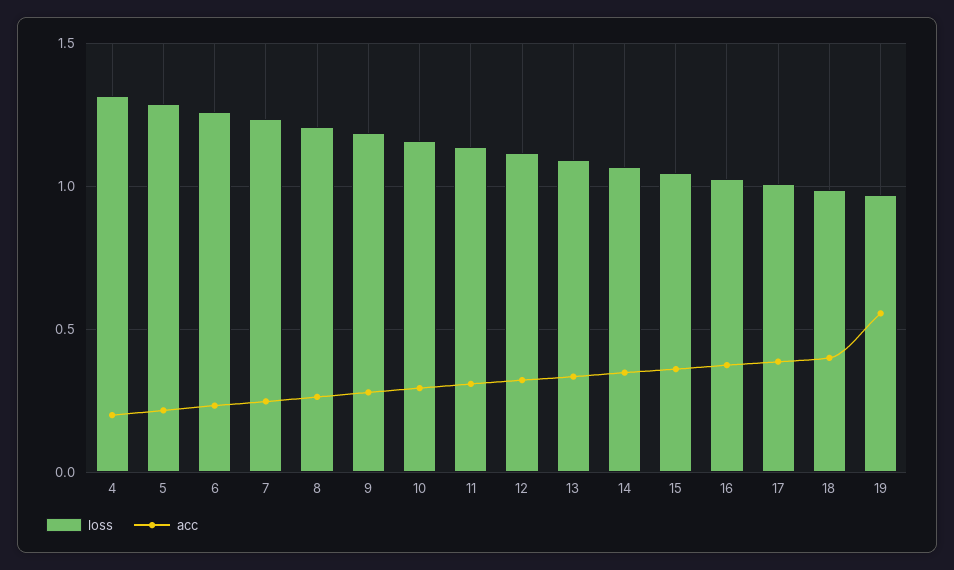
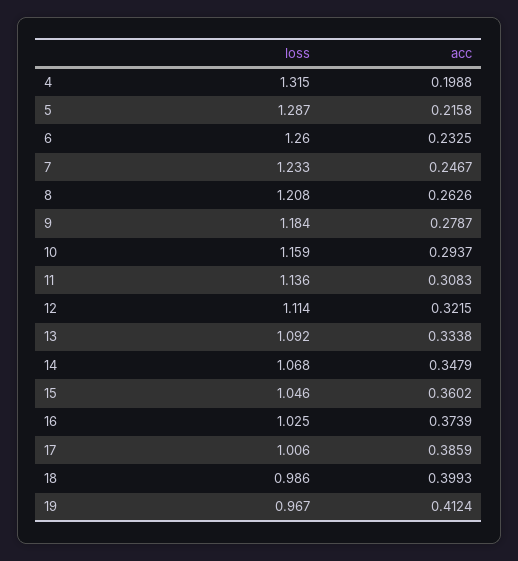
acc, 19: 0.55 -> 0.4124

